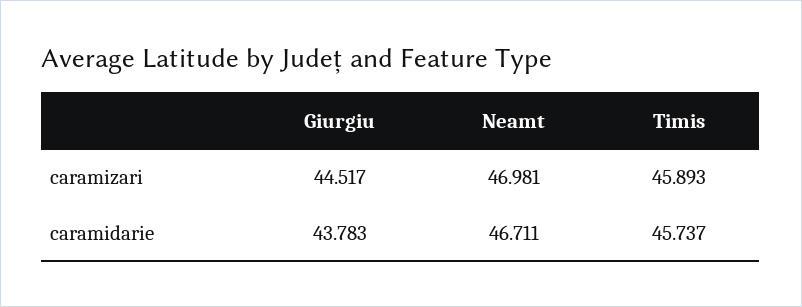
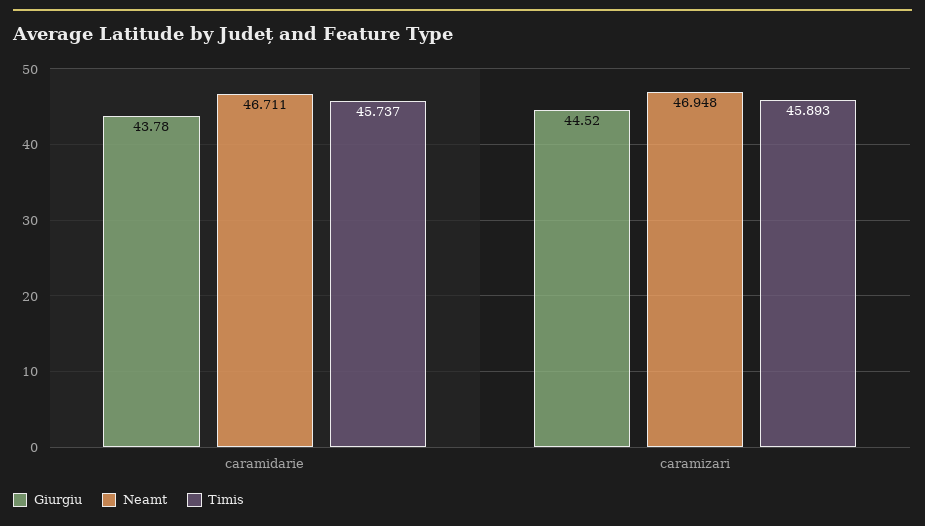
Neamt, caramizari: 46.981 -> 46.948

